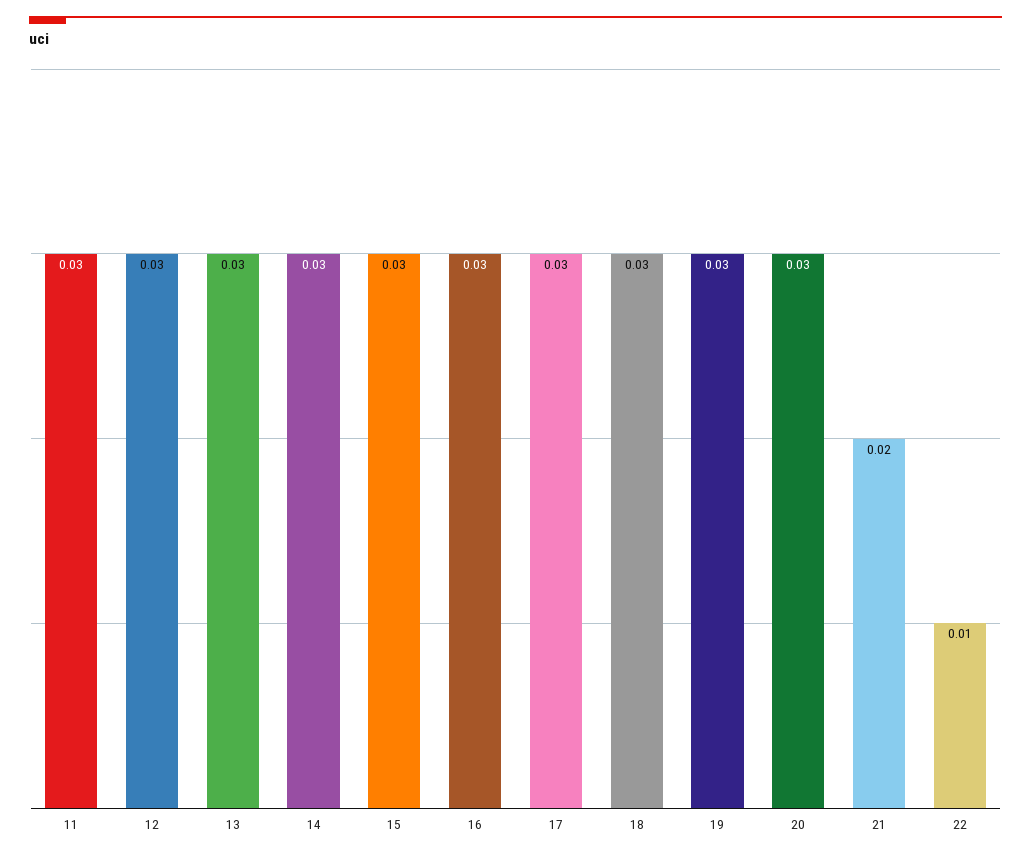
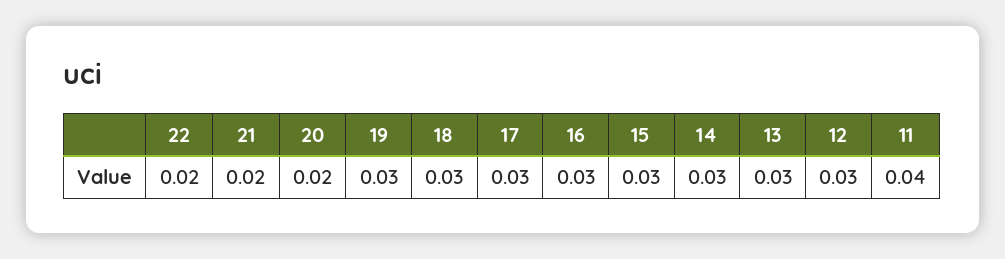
11: 0.03 -> 0.04
20: 0.03 -> 0.02
22: 0.01 -> 0.02

